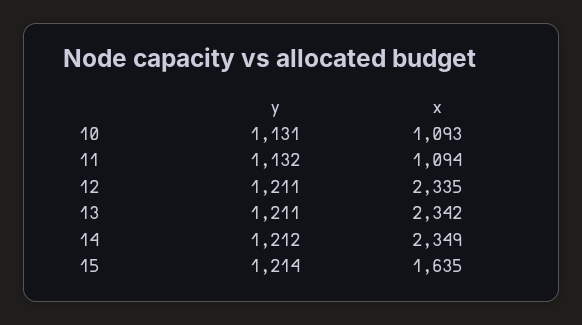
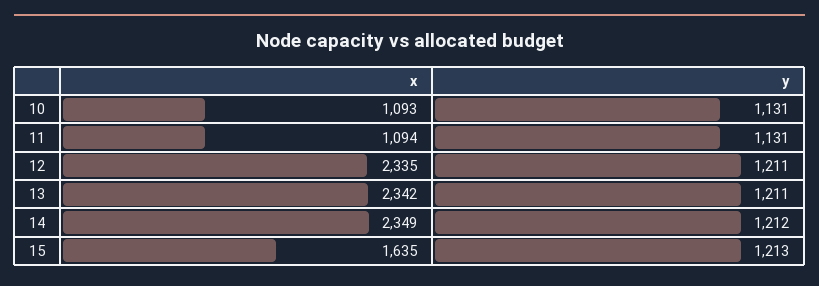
y, 11: 1132 -> 1131
y, 15: 1214 -> 1213

